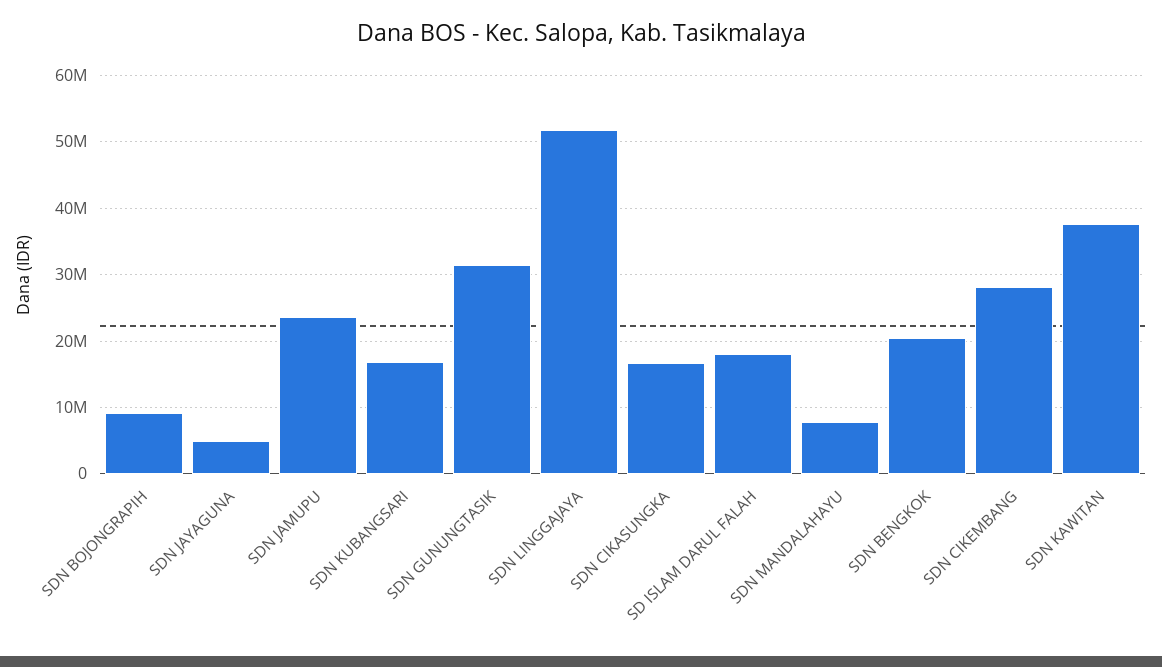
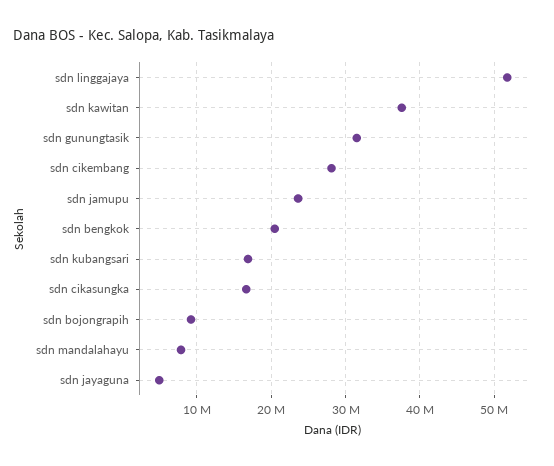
SD ISLAM DARUL FALAH: 18000000 -> none

